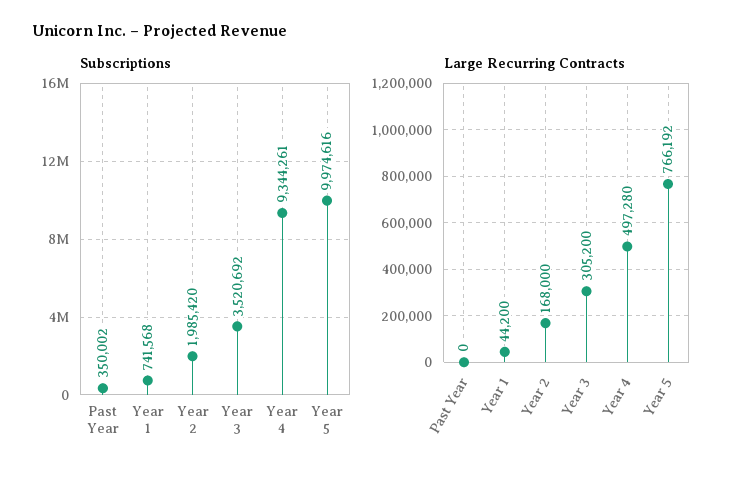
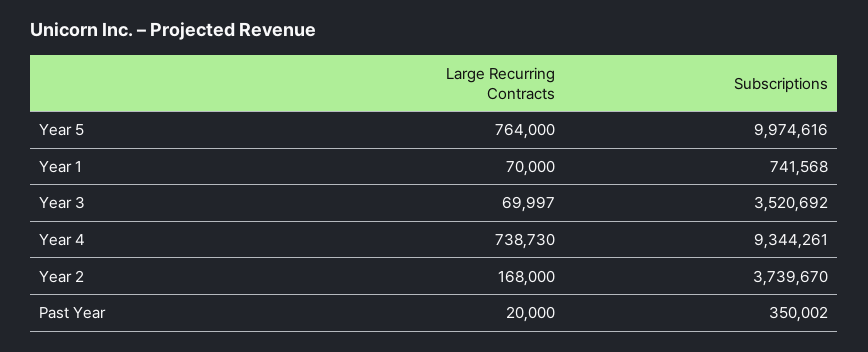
Subscriptions, Year 2: 1985420 -> 3739670
Large Recurring Contracts, Past Year: 0 -> 20000
Large Recurring Contracts, Year 1: 44200 -> 70000
Large Recurring Contracts, Year 3: 305200 -> 69997
Large Recurring Contracts, Year 4: 497280 -> 738730
Large Recurring Contracts, Year 5: 766192 -> 764000

